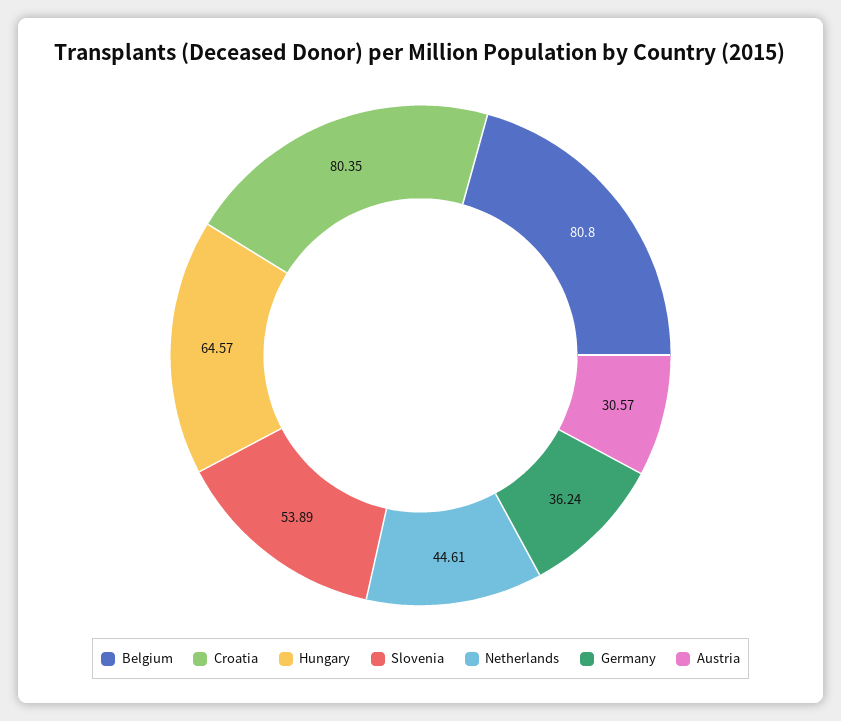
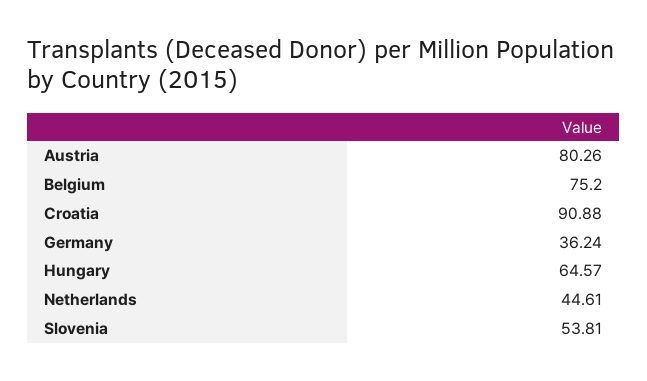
Belgium: 80.8 -> 75.2
Croatia: 80.35 -> 90.88
Slovenia: 53.89 -> 53.81
Austria: 30.57 -> 80.26

